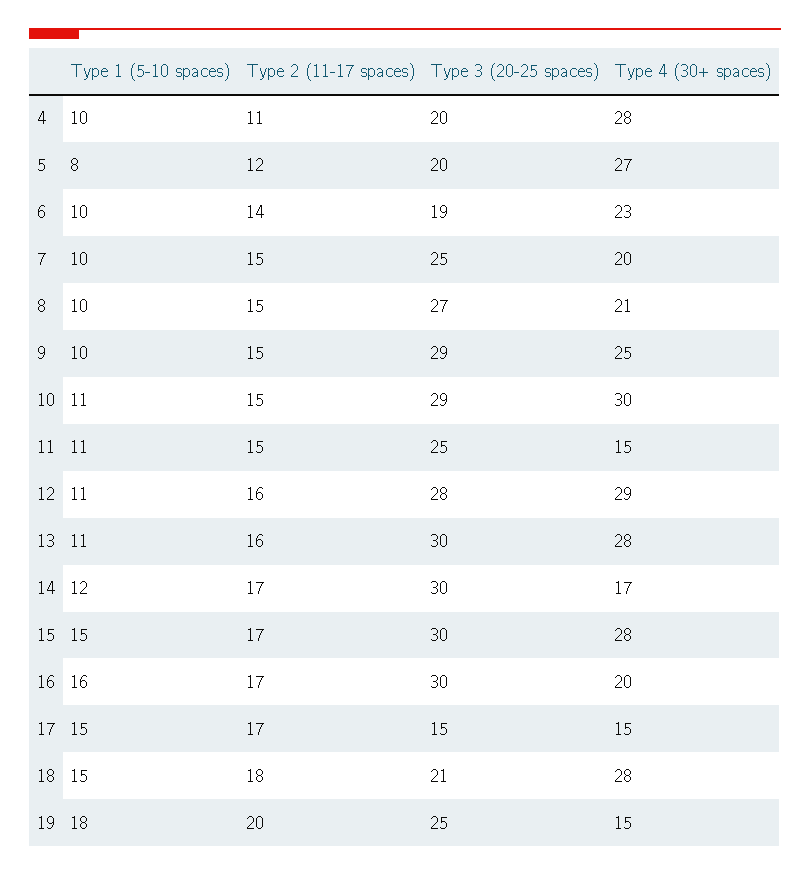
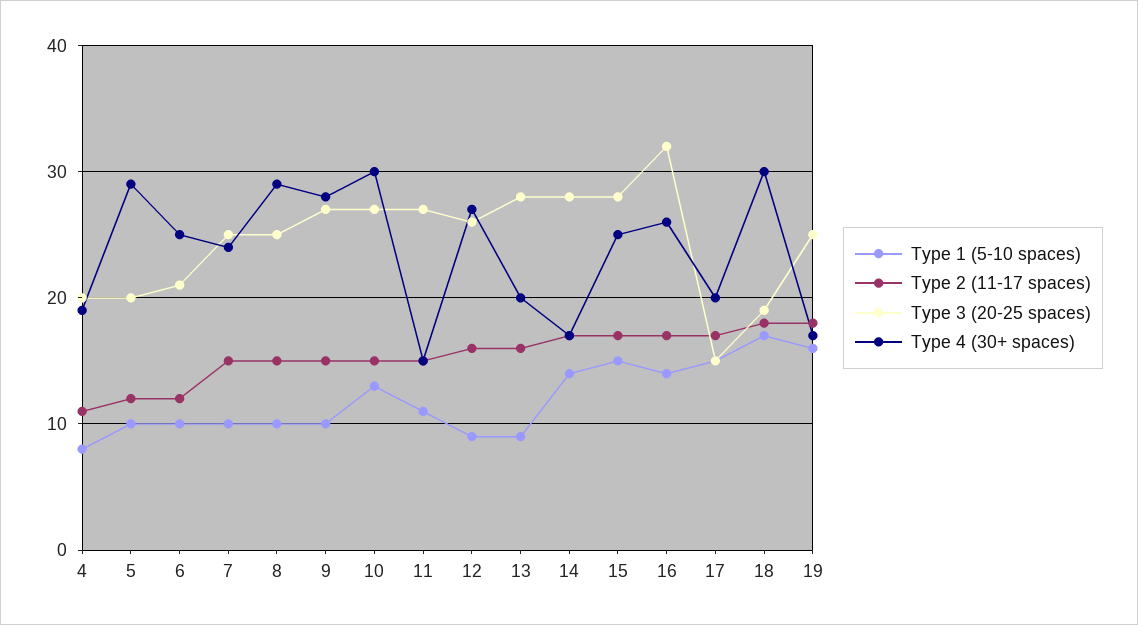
Type 1 (5-10 spaces), 4: 10 -> 8
Type 4 (30+ spaces), 4: 28 -> 19
Type 1 (5-10 spaces), 5: 8 -> 10
Type 4 (30+ spaces), 5: 27 -> 29
Type 2 (11-17 spaces), 6: 14 -> 12
Type 3 (20-25 spaces), 6: 19 -> 21
Type 4 (30+ spaces), 6: 23 -> 25
Type 4 (30+ spaces), 7: 20 -> 24
Type 3 (20-25 spaces), 8: 27 -> 25
Type 4 (30+ spaces), 8: 21 -> 29
Type 3 (20-25 spaces), 9: 29 -> 27
Type 4 (30+ spaces), 9: 25 -> 28
Type 1 (5-10 spaces), 10: 11 -> 13
Type 3 (20-25 spaces), 10: 29 -> 27
Type 3 (20-25 spaces), 11: 25 -> 27
Type 1 (5-10 spaces), 12: 11 -> 9
Type 3 (20-25 spaces), 12: 28 -> 26
Type 4 (30+ spaces), 12: 29 -> 27
Type 1 (5-10 spaces), 13: 11 -> 9
Type 3 (20-25 spaces), 13: 30 -> 28
Type 4 (30+ spaces), 13: 28 -> 20
Type 1 (5-10 spaces), 14: 12 -> 14
Type 3 (20-25 spaces), 14: 30 -> 28
Type 3 (20-25 spaces), 15: 30 -> 28
Type 4 (30+ spaces), 15: 28 -> 25
Type 1 (5-10 spaces), 16: 16 -> 14
Type 3 (20-25 spaces), 16: 30 -> 32
Type 4 (30+ spaces), 16: 20 -> 26
Type 4 (30+ spaces), 17: 15 -> 20
Type 1 (5-10 spaces), 18: 15 -> 17
Type 3 (20-25 spaces), 18: 21 -> 19
Type 4 (30+ spaces), 18: 28 -> 30
Type 1 (5-10 spaces), 19: 18 -> 16
Type 2 (11-17 spaces), 19: 20 -> 18
Type 4 (30+ spaces), 19: 15 -> 17

